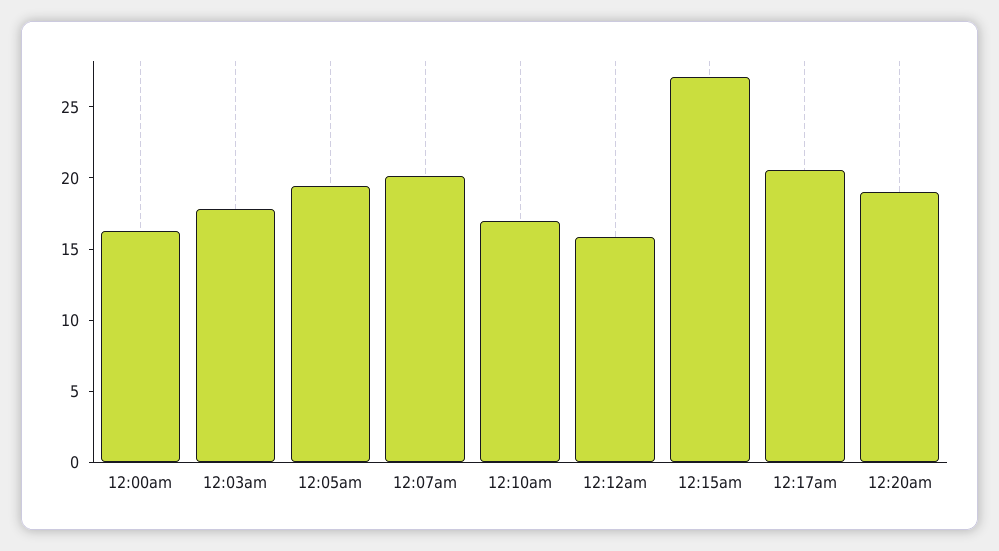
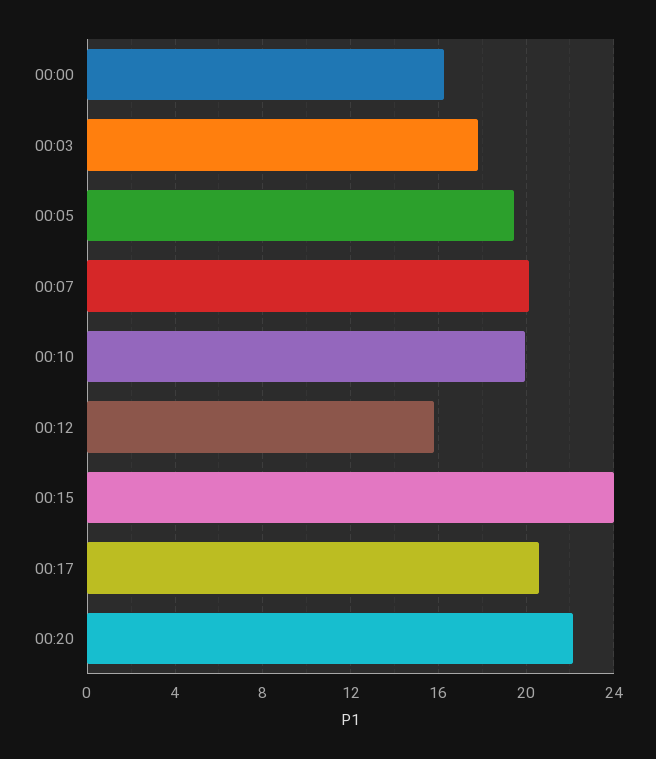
12:10am: 17 -> 20
12:15am: 27 -> 24
12:20am: 19 -> 22

